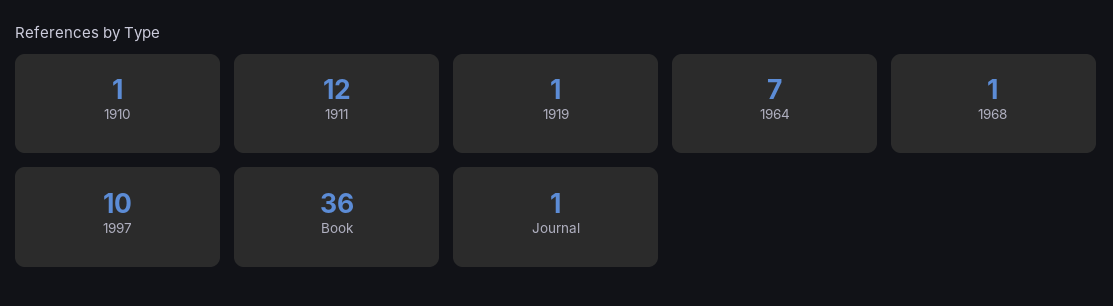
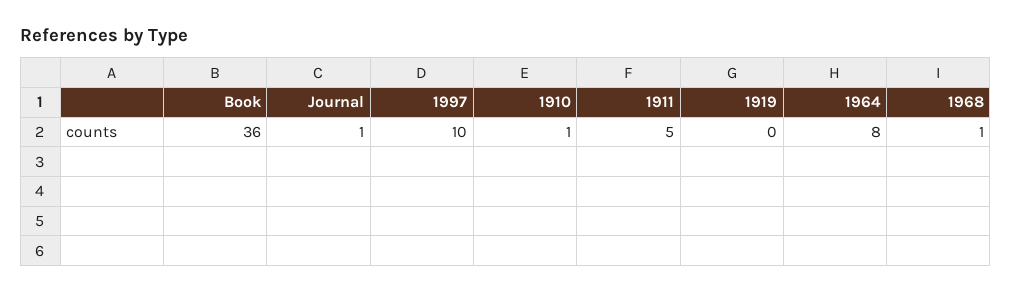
1911: 12 -> 5
1919: 1 -> 0
1964: 7 -> 8

